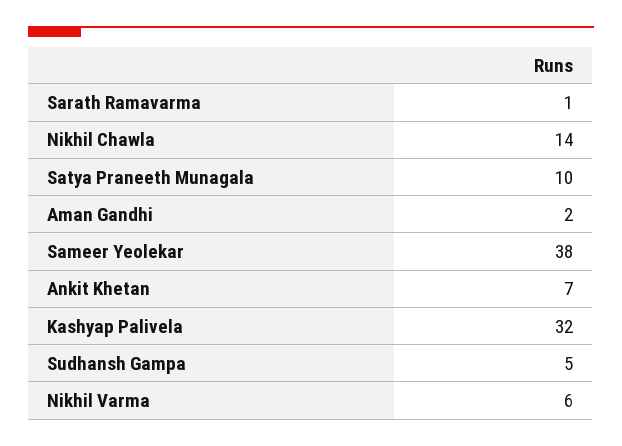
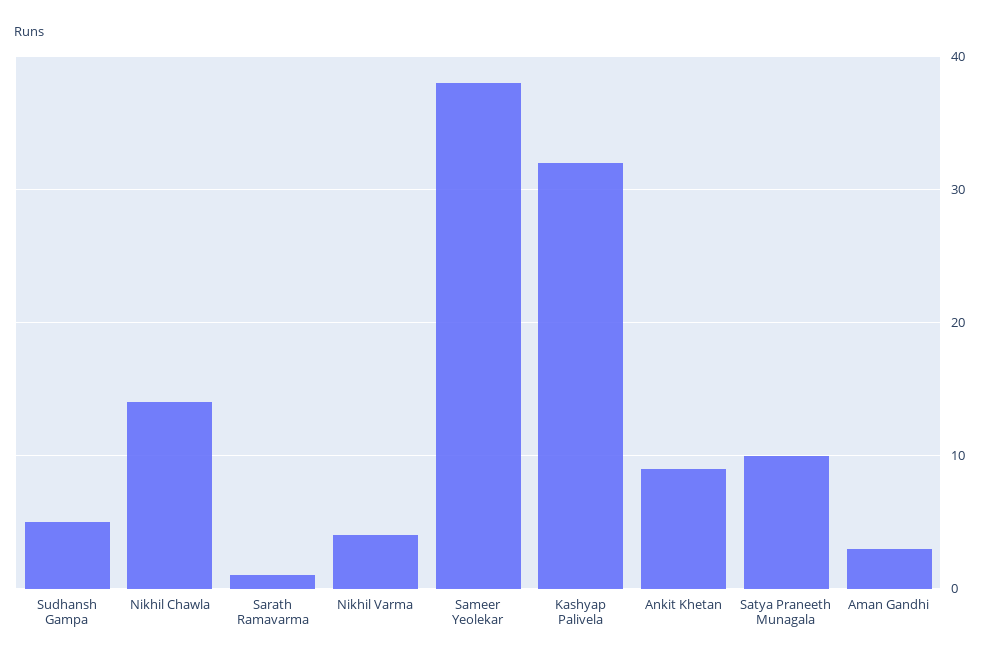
Aman Gandhi: 2 -> 3
Ankit Khetan: 7 -> 9
Nikhil Varma: 6 -> 4

